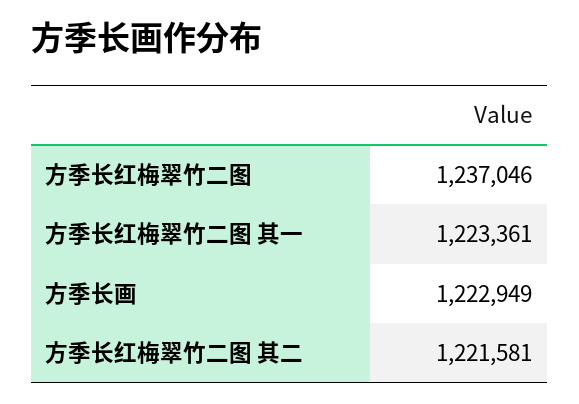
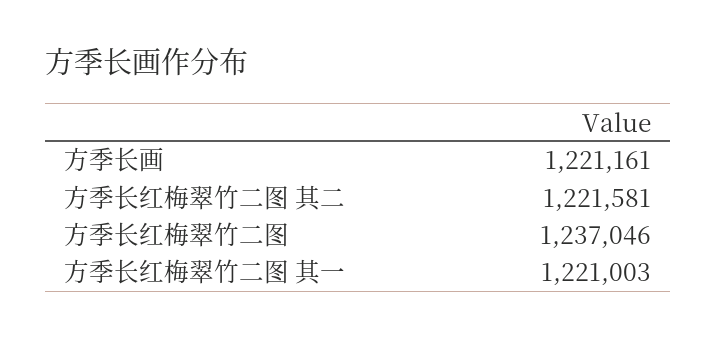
方季长红梅翠竹二图 其一: 1223361 -> 1221003
方季长画: 1222949 -> 1221161

